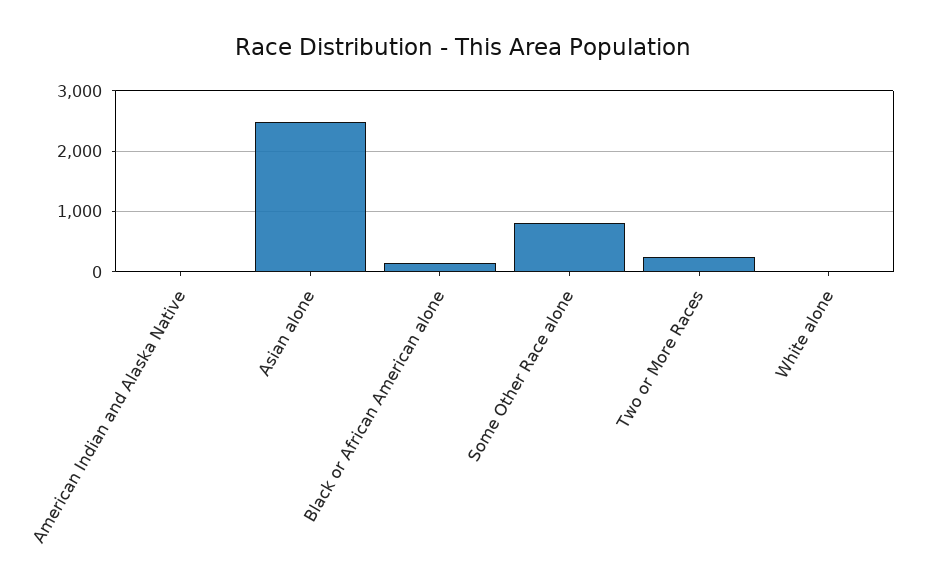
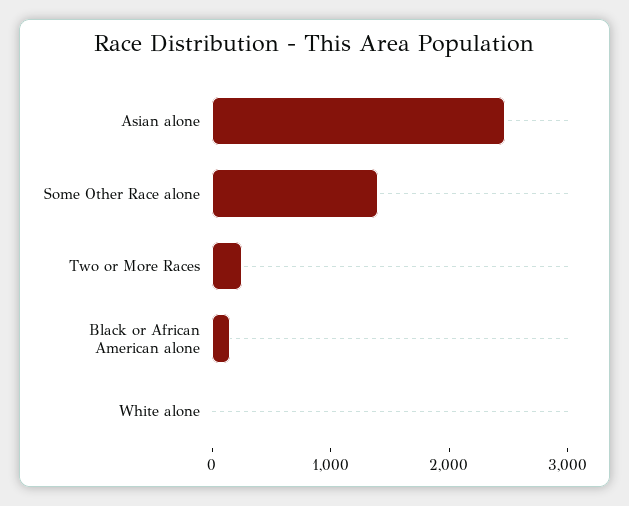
American Indian and Alaska Native: 0 -> none
Some Other Race alone: 800 -> 1400

